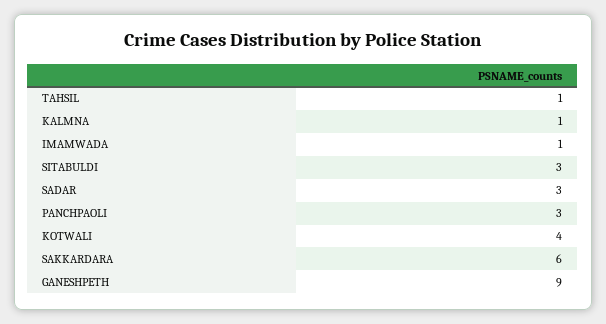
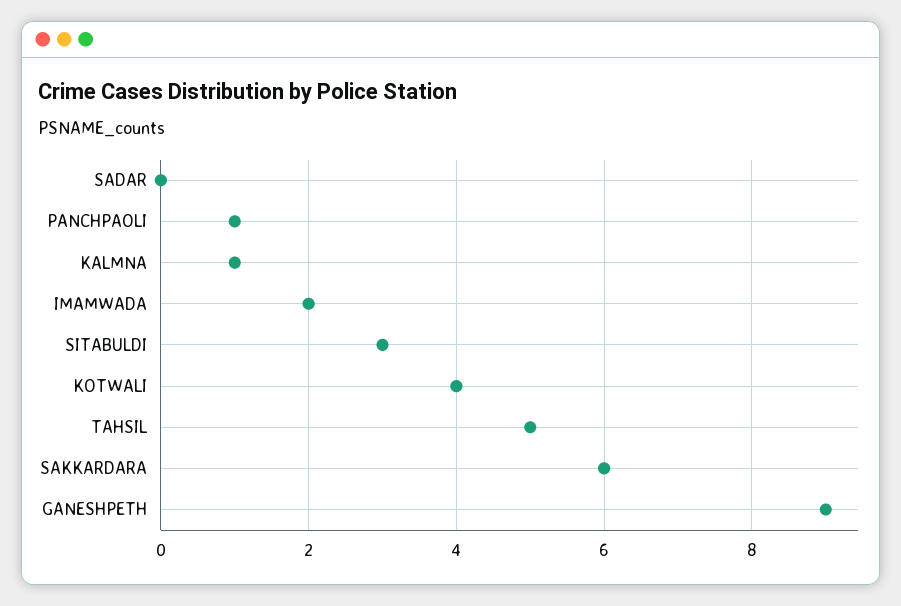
TAHSIL: 1 -> 5
IMAMWADA: 1 -> 2
SADAR: 3 -> 0
PANCHPAOLI: 3 -> 1

